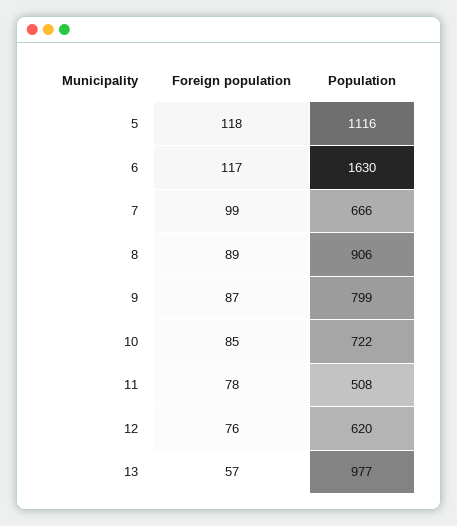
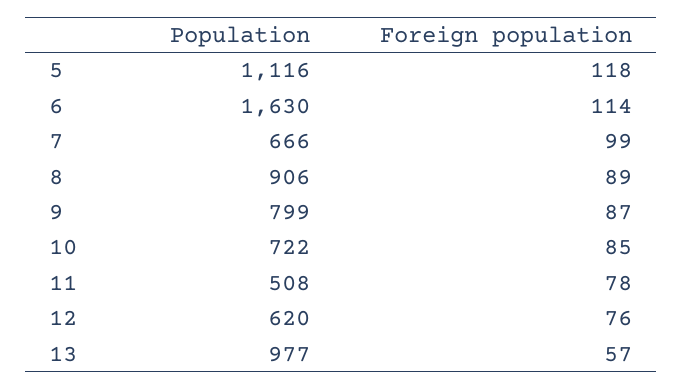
Foreign population, 6: 117 -> 114

